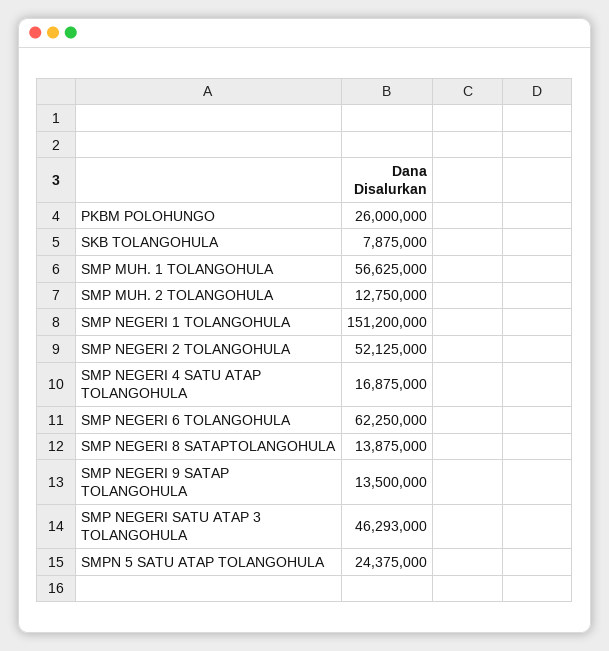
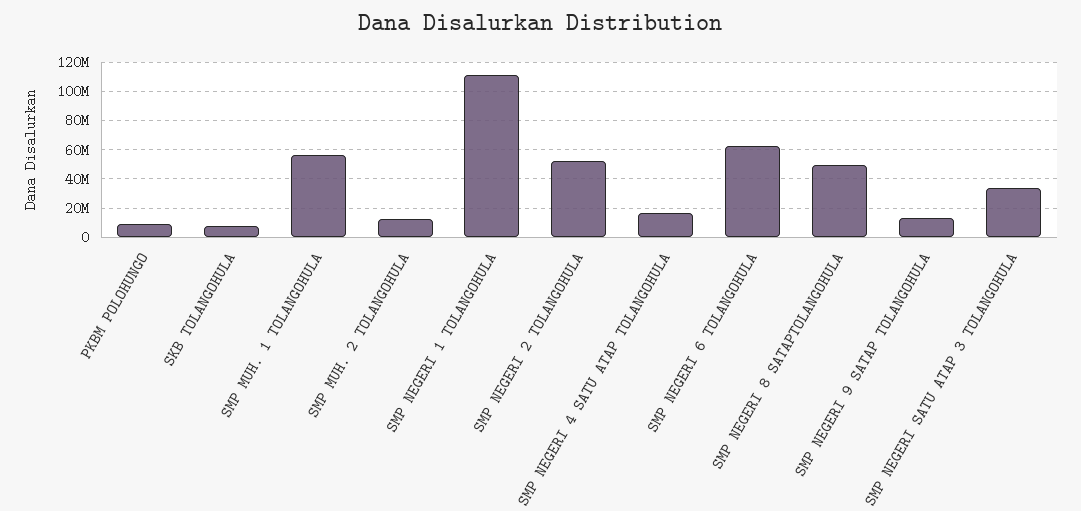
PKBM POLOHUNGO: 26000000 -> 10000000
SMP NEGERI 1 TOLANGOHULA: 151200000 -> 110000000
SMP NEGERI 8 SATAPTOLANGOHULA: 13875000 -> 50000000
SMP NEGERI SATU ATAP 3 TOLANGOHULA: 46293000 -> 35000000
SMPN 5 SATU ATAP TOLANGOHULA: 24375000 -> none

